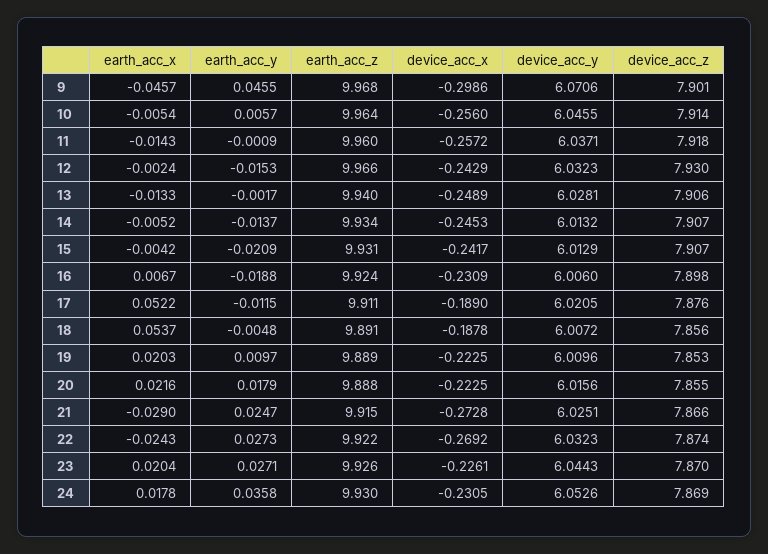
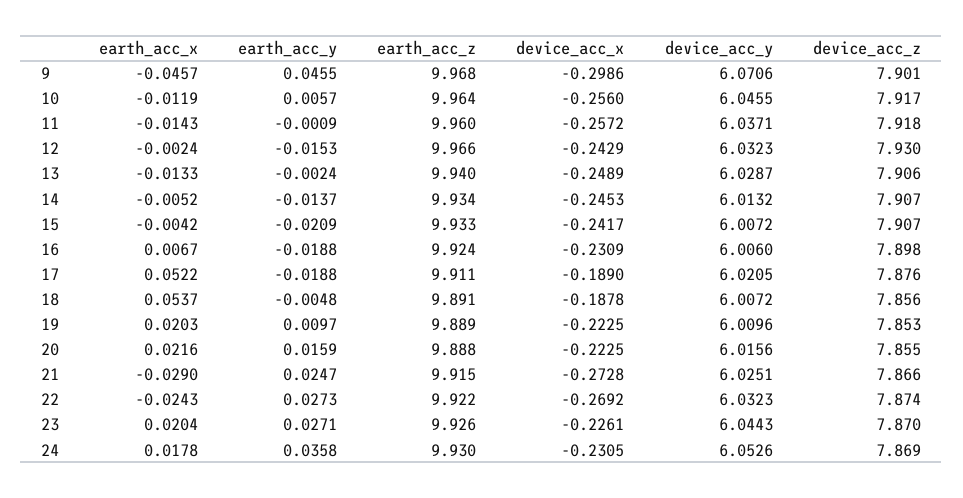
earth_acc_x, 10: -0.0054 -> -0.0119
device_acc_z, 10: 7.914 -> 7.917
earth_acc_y, 13: -0.0017 -> -0.0024
device_acc_y, 13: 6.0281 -> 6.0287
earth_acc_z, 15: 9.931 -> 9.933
device_acc_y, 15: 6.0129 -> 6.0072
earth_acc_y, 17: -0.0115 -> -0.0188
earth_acc_y, 20: 0.0179 -> 0.0159

